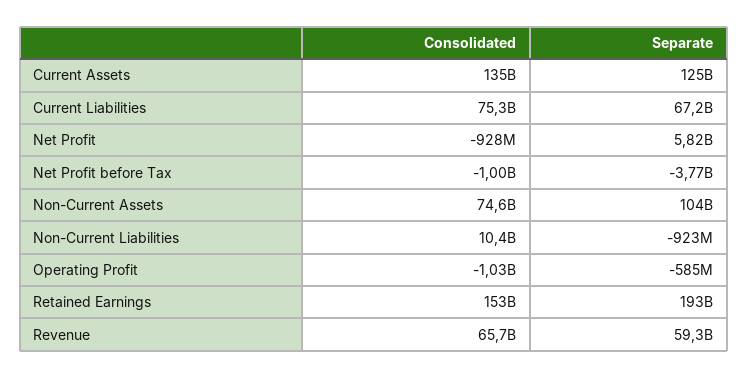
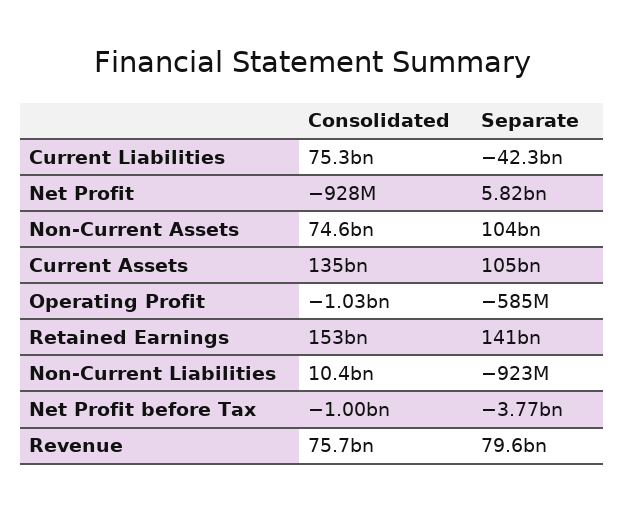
Separate, Current Assets: 125000000000 -> 105000000000
Separate, Current Liabilities: 67200000000 -> -42300000000
Separate, Retained Earnings: 193000000000 -> 141000000000
Consolidated, Revenue: 65700000000 -> 75700000000
Separate, Revenue: 59300000000 -> 79600000000

